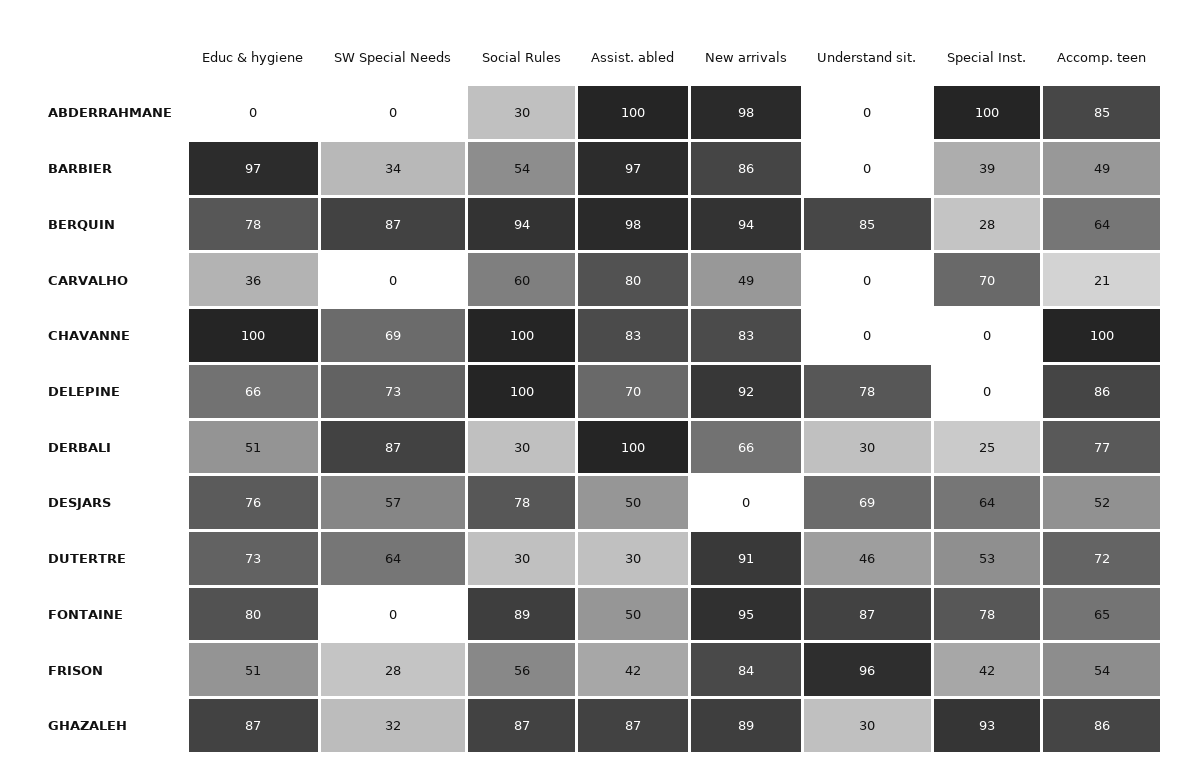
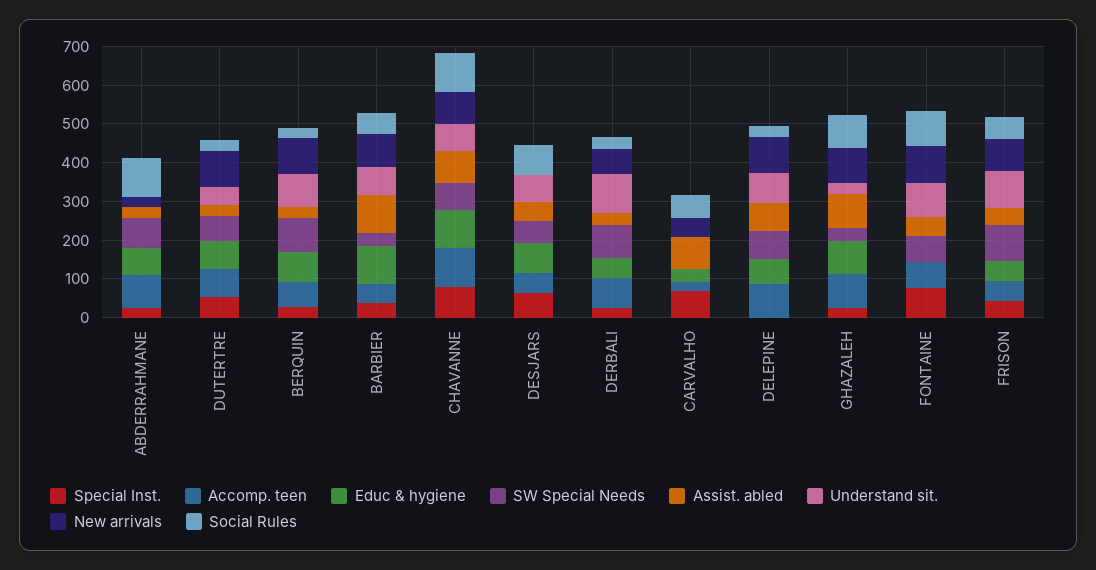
Educ & hygiene, ABDERRAHMANE: 0 -> 75
SW Special Needs, ABDERRAHMANE: 0 -> 75
Social Rules, ABDERRAHMANE: 30 -> 100
Assist. abled, ABDERRAHMANE: 100 -> 25
New arrivals, ABDERRAHMANE: 98 -> 25
Special Inst., ABDERRAHMANE: 100 -> 25
Understand sit., BARBIER: 0 -> 75
Social Rules, BERQUIN: 94 -> 25
Assist. abled, BERQUIN: 98 -> 25
Understand sit., CHAVANNE: 0 -> 75
Special Inst., CHAVANNE: 0 -> 75
Social Rules, DELEPINE: 100 -> 25
Assist. abled, DERBALI: 100 -> 25
Understand sit., DERBALI: 30 -> 100
Educ & hygiene, FONTAINE: 80 -> 0
SW Special Needs, FONTAINE: 0 -> 75
SW Special Needs, FRISON: 28 -> 100
Special Inst., GHAZALEH: 93 -> 25

